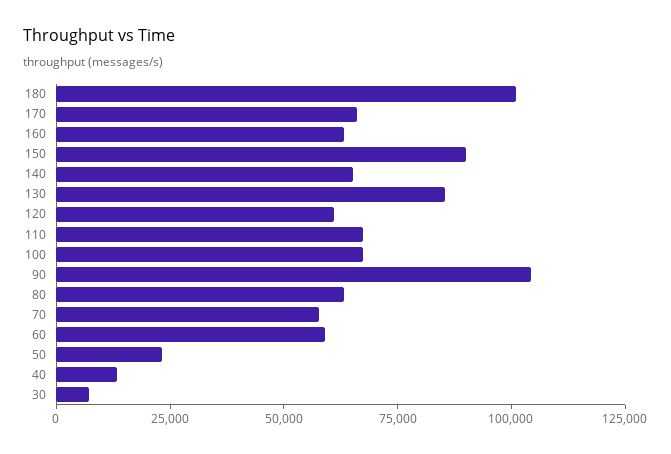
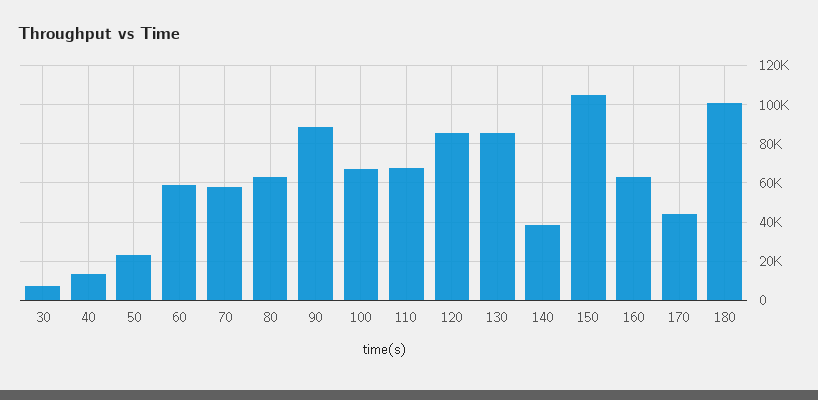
170: 65000 -> 45000
150: 90000 -> 105000
140: 65000 -> 40000
120: 60000 -> 85000
90: 105000 -> 90000

